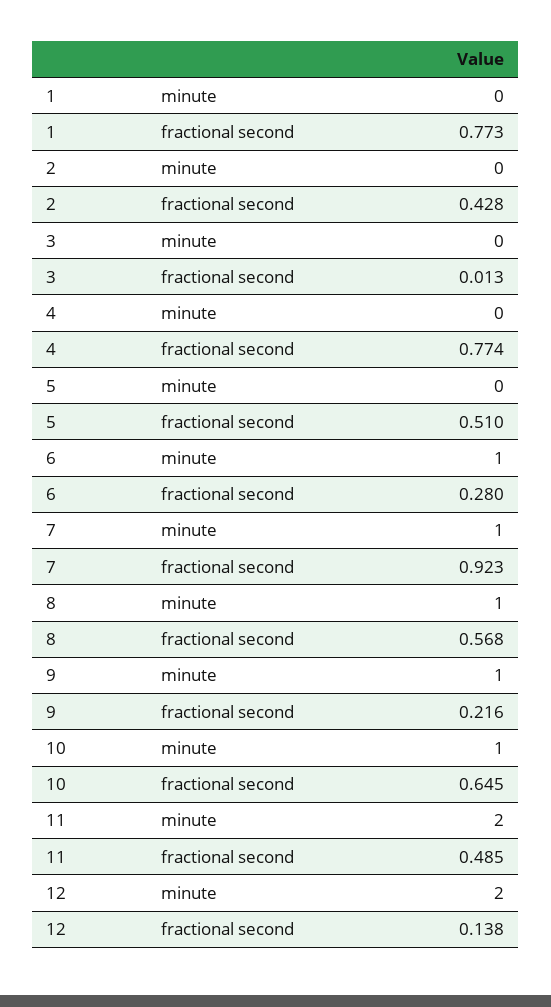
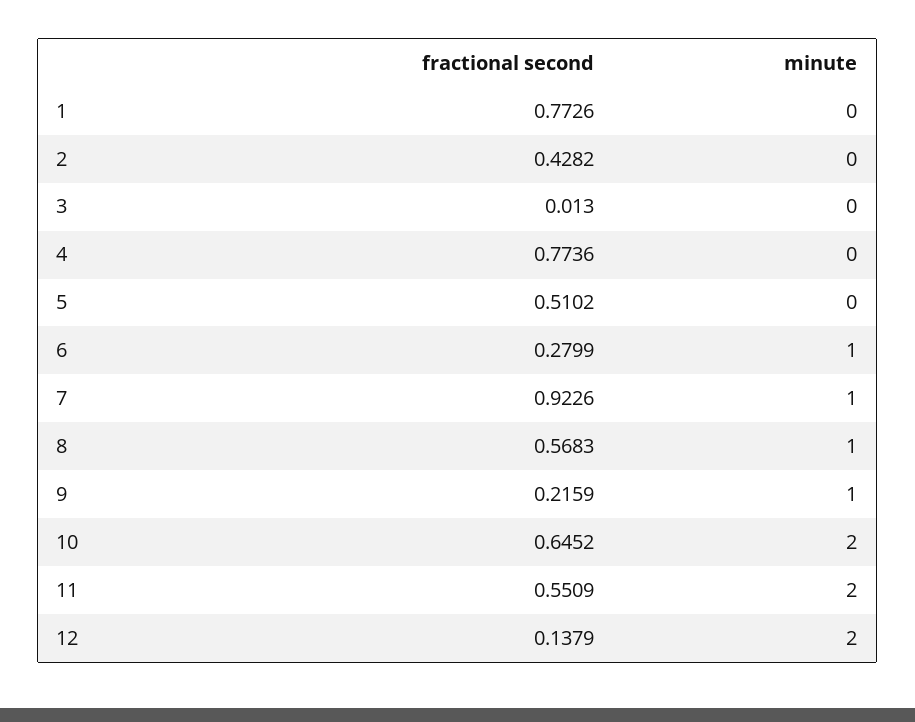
10, minute: 1 -> 2
11, fractional second: 0.485 -> 0.5509

